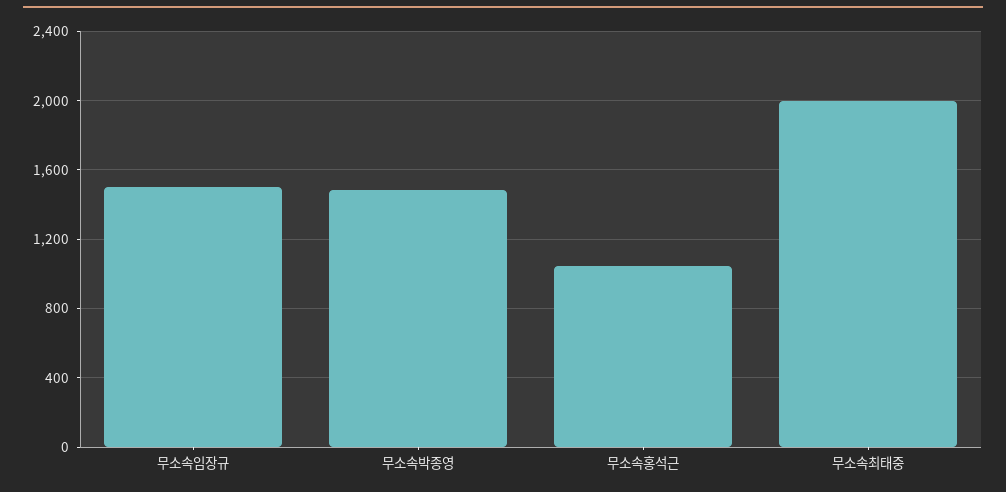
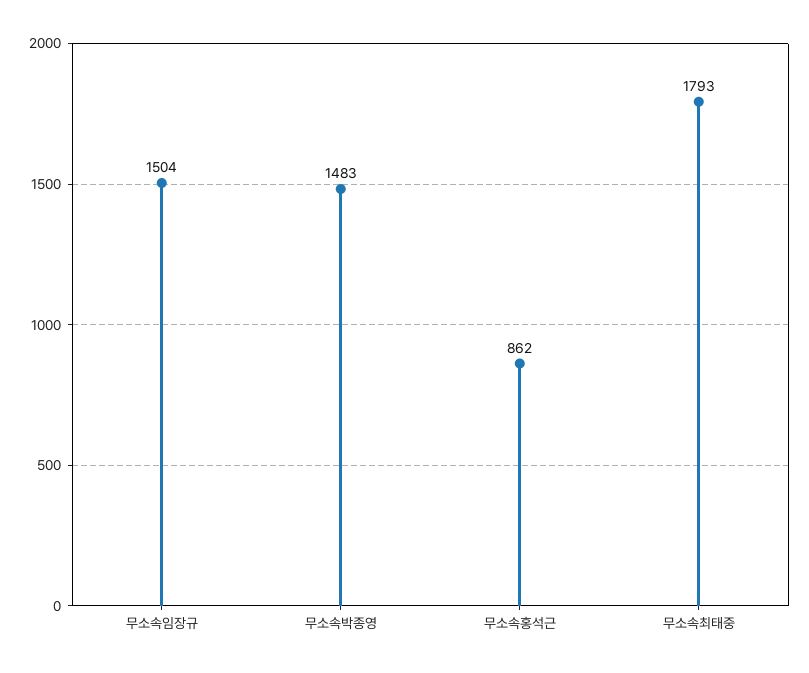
무소속홍석근: 1050 -> 862
무소속최태중: 2000 -> 1793

